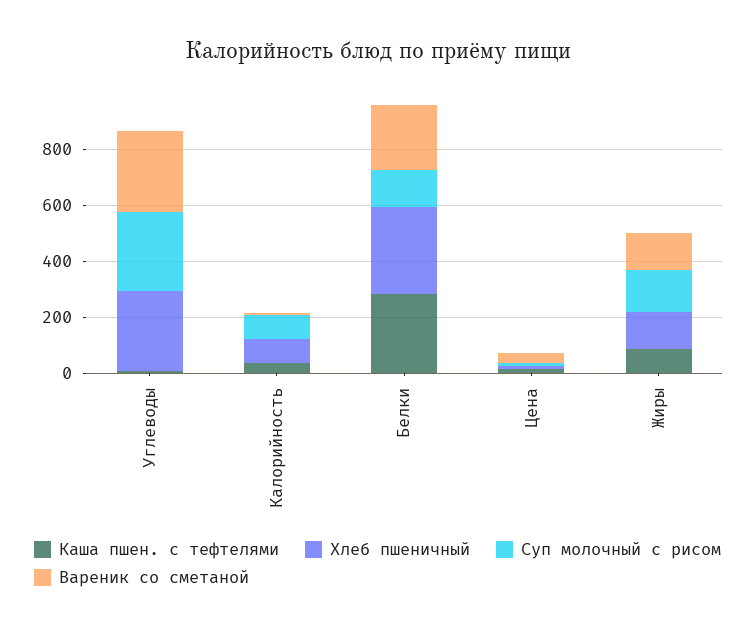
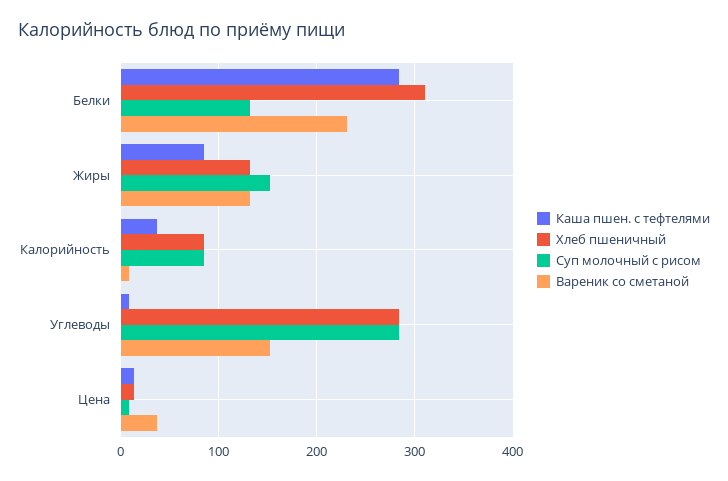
Вареник со сметаной, Углеводы: 300 -> 150

